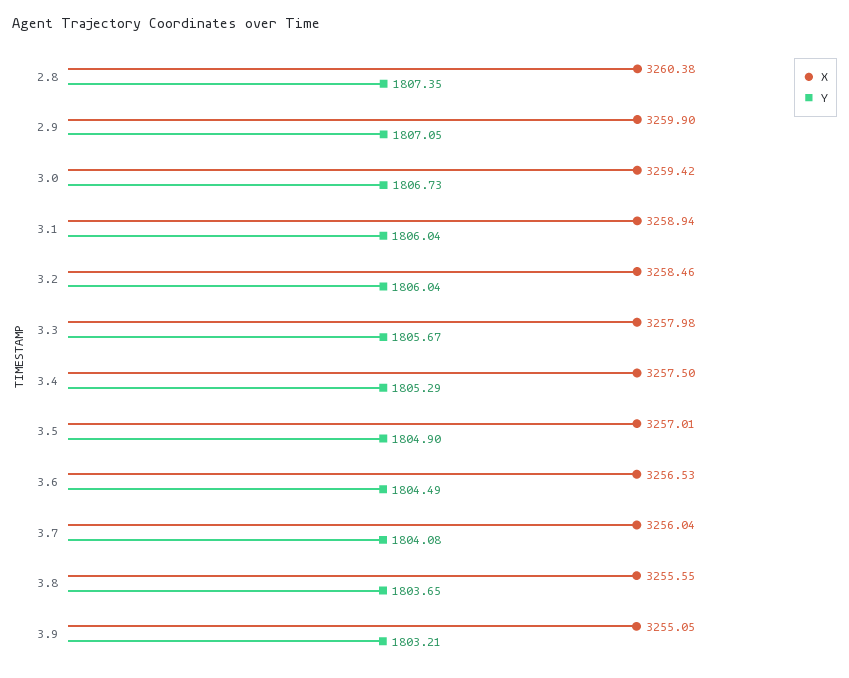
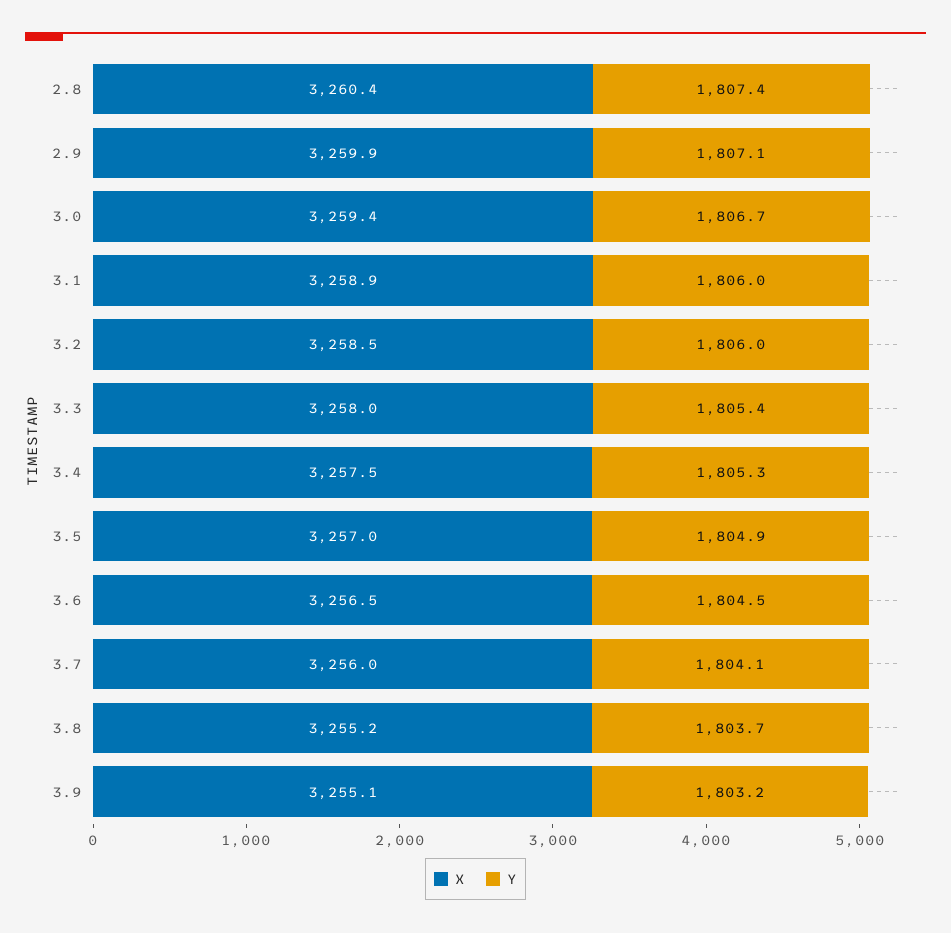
Y, 3.3: 1805.67 -> 1805.4
X, 3.8: 3255.55 -> 3255.2

